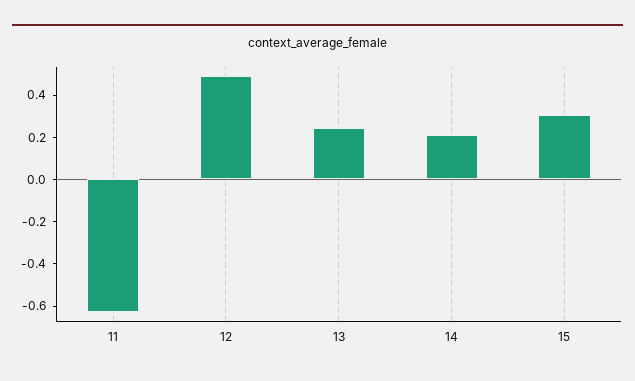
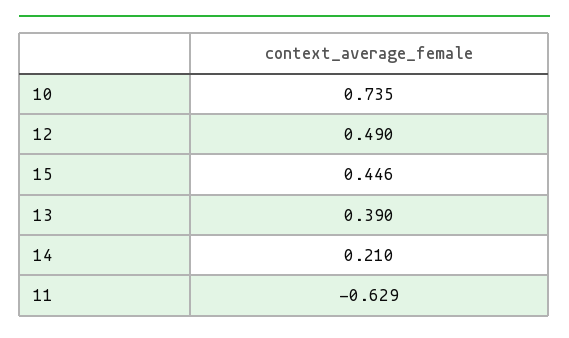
13: 0.25 -> 0.39
15: 0.3 -> 0.446
10: none -> 0.735

